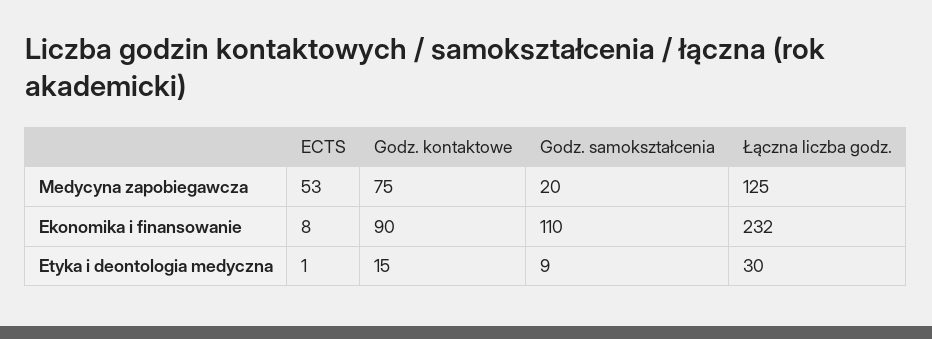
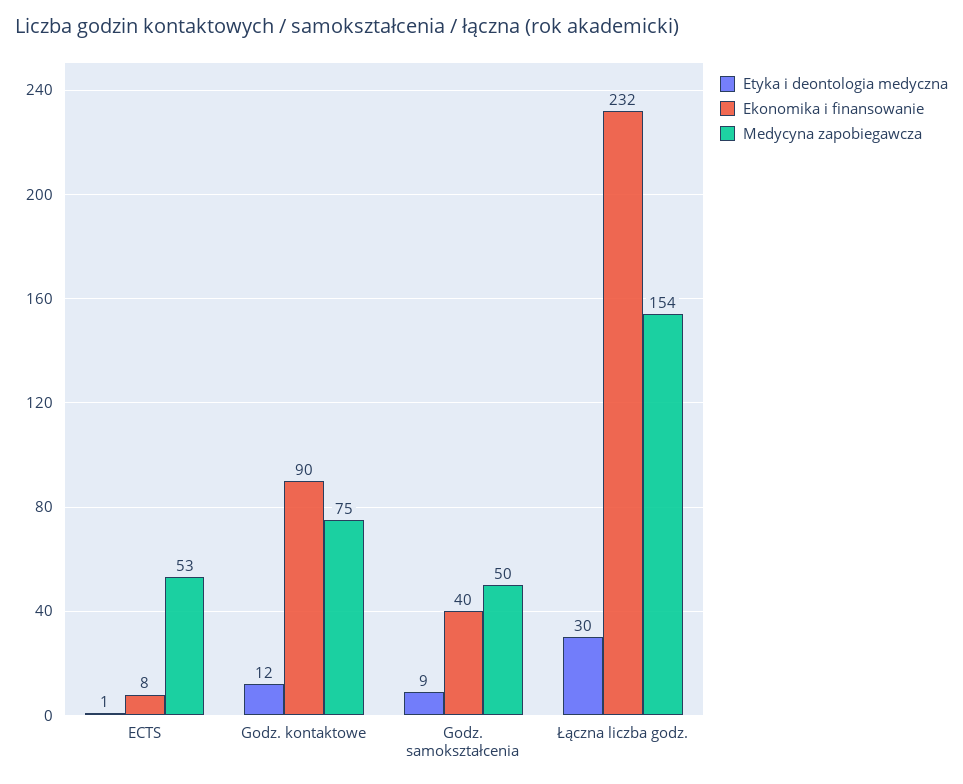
Medycyna zapobiegawcza, Godz. samokształcenia: 20 -> 50
Medycyna zapobiegawcza, Łączna liczba godz.: 125 -> 154
Ekonomika i finansowanie, Godz. samokształcenia: 110 -> 40
Etyka i deontologia medyczna, Godz. kontaktowe: 15 -> 12

